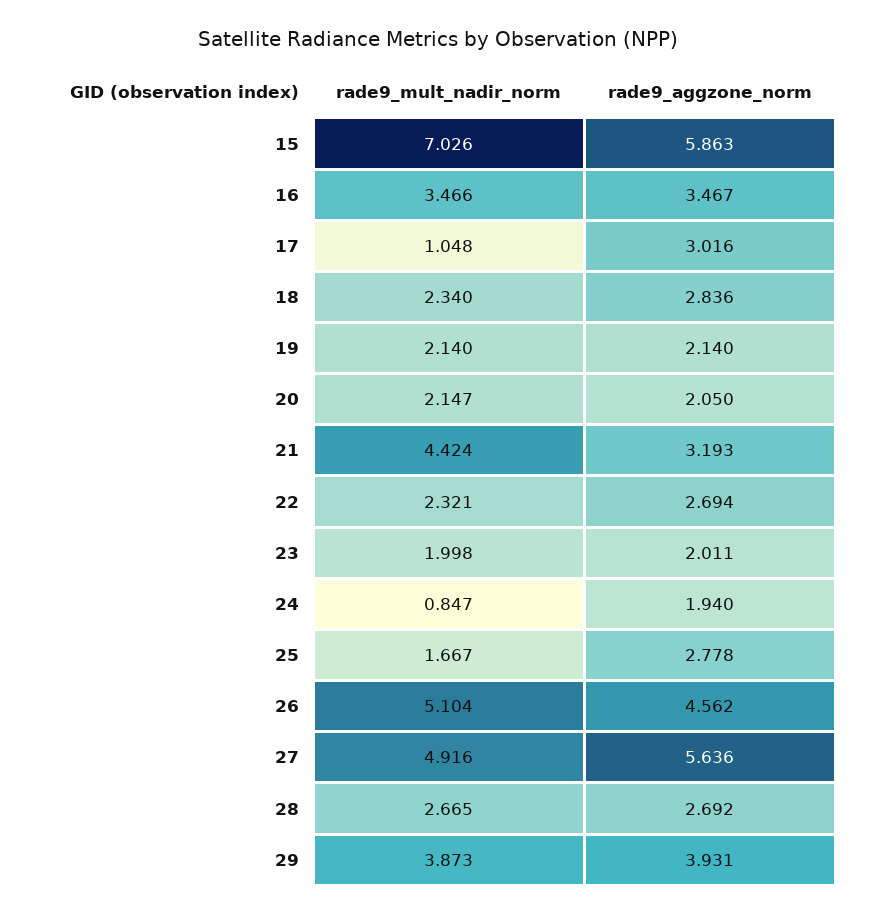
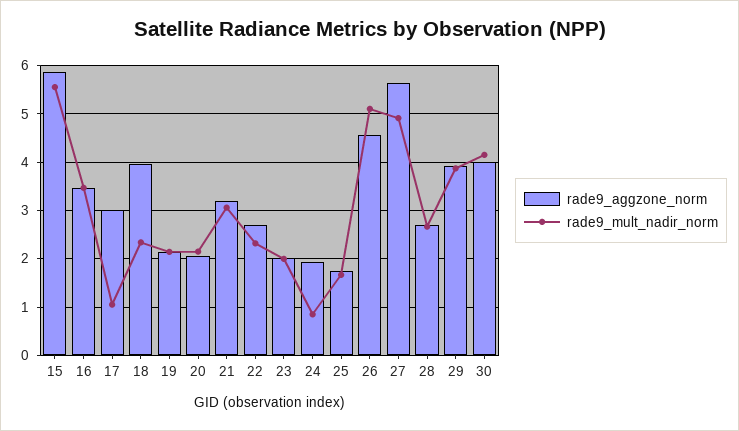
rade9_mult_nadir_norm, 15: 7.026 -> 5.6
rade9_aggzone_norm, 18: 2.836 -> 4
rade9_mult_nadir_norm, 21: 4.424 -> 3
rade9_aggzone_norm, 25: 2.778 -> 1.8
rade9_aggzone_norm, 30: none -> 4
rade9_mult_nadir_norm, 30: none -> 4.2

